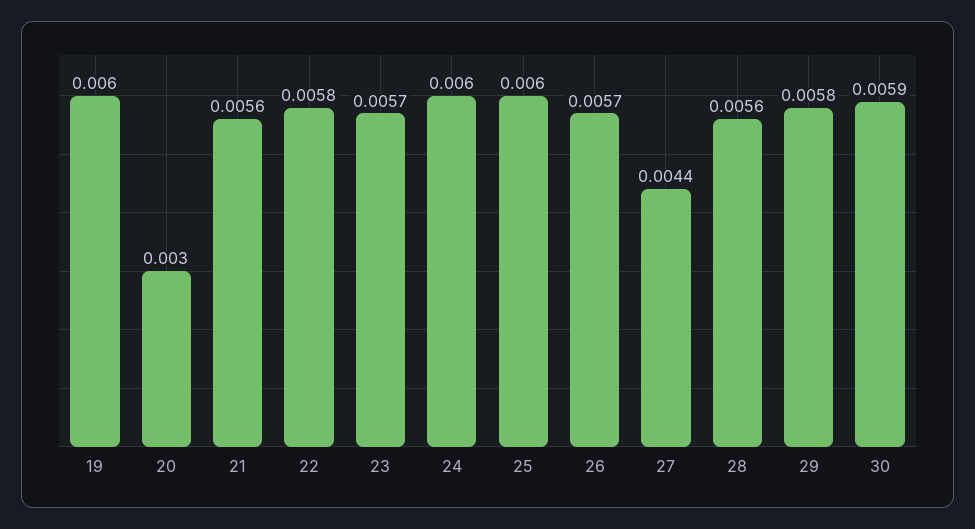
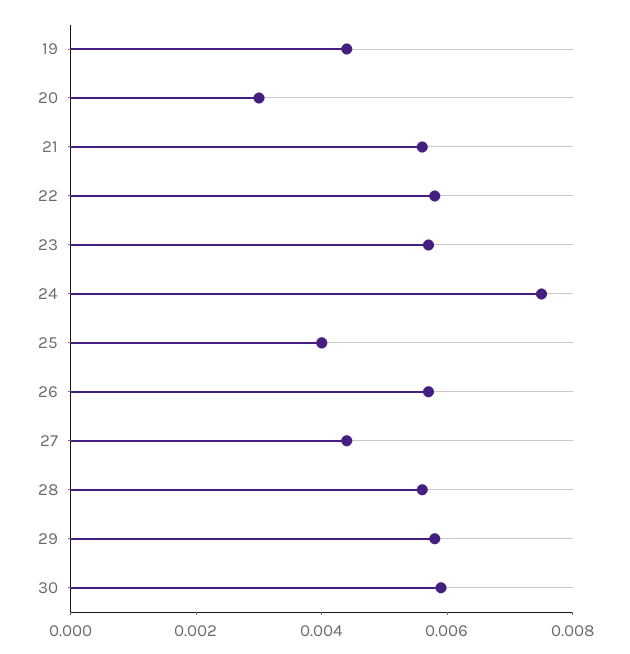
19: 0.006 -> 0.0045
24: 0.006 -> 0.0075
25: 0.006 -> 0.004

